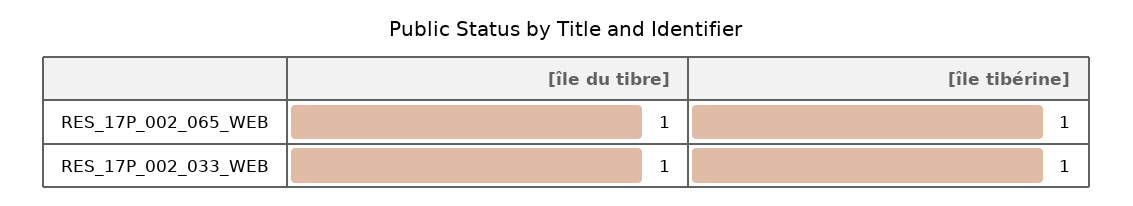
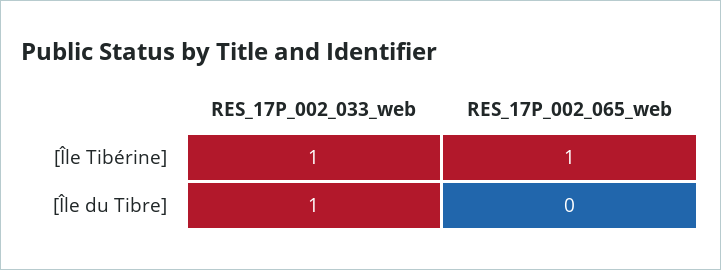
[île du tibre], RES_17P_002_065_WEB: 1 -> 0

